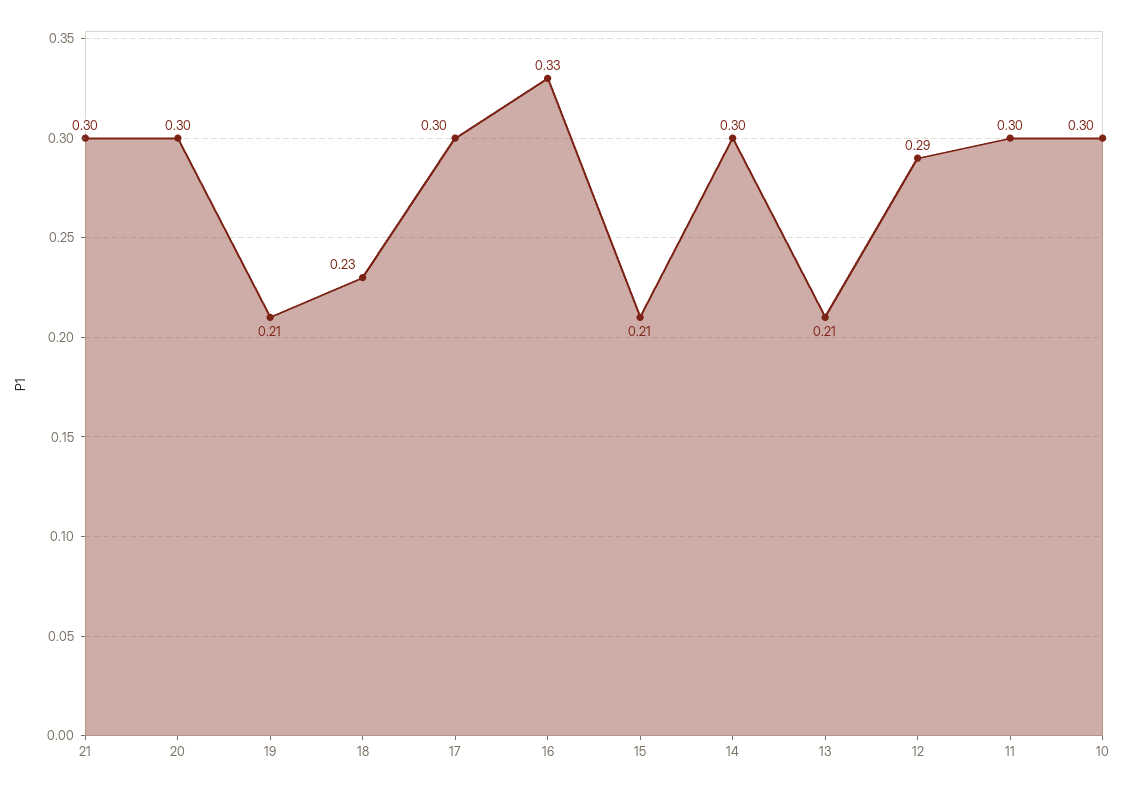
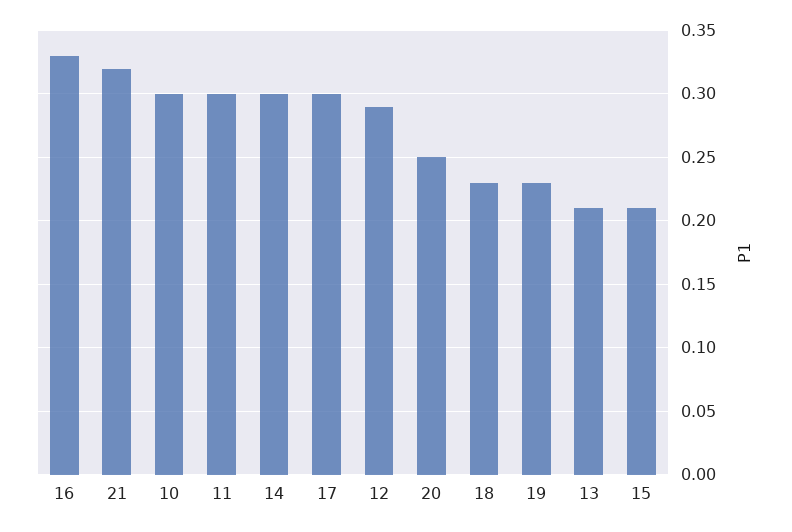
21: 0.3 -> 0.32
20: 0.3 -> 0.25
19: 0.21 -> 0.23

